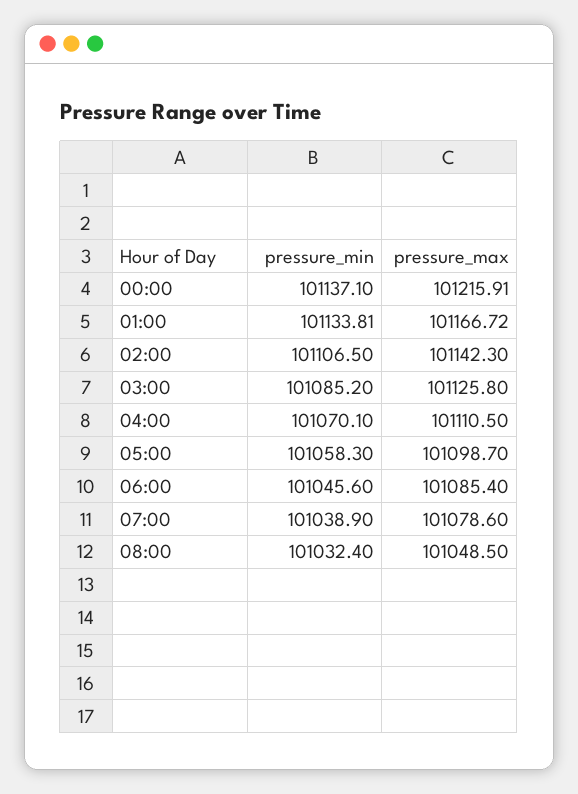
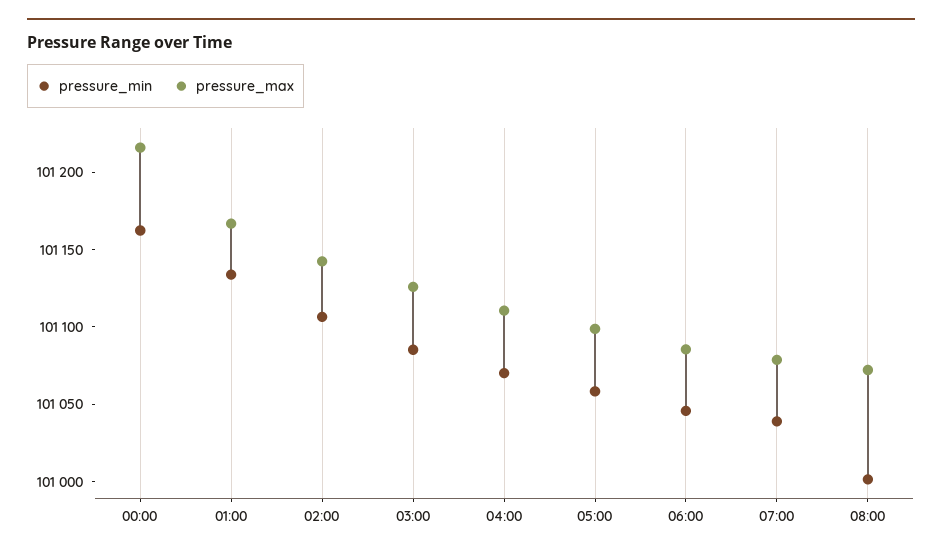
pressure_min, 00:00: 101137.1 -> 101160
pressure_min, 08:00: 101032.4 -> 101000
pressure_max, 08:00: 101048.5 -> 101070

